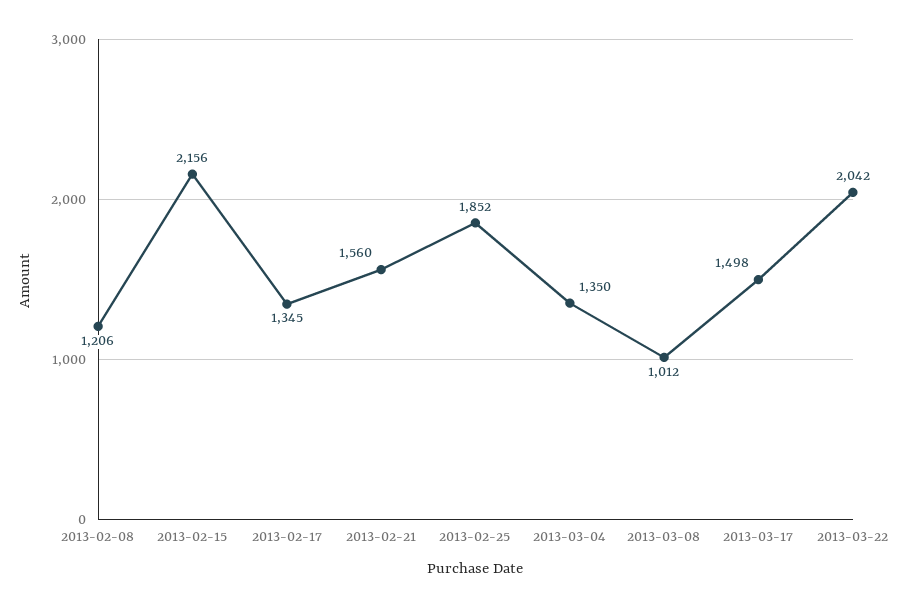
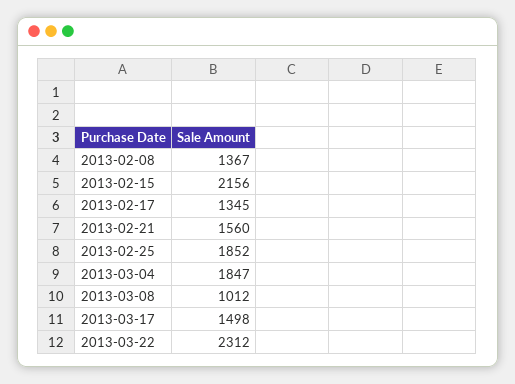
2013-02-08: 1206 -> 1367
2013-03-04: 1350 -> 1847
2013-03-22: 2042 -> 2312

